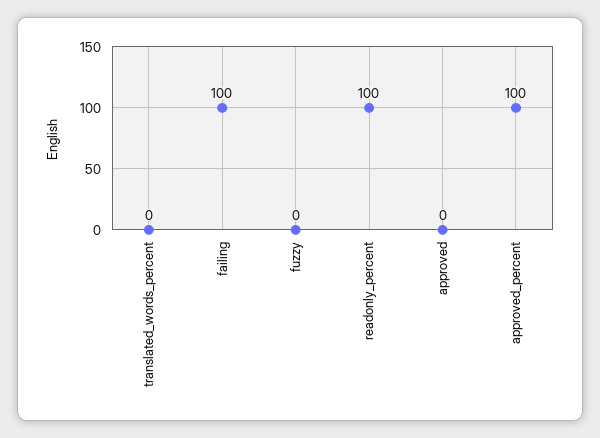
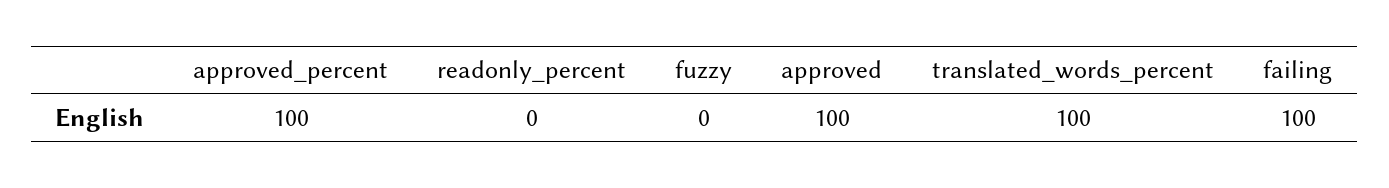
translated_words_percent: 0 -> 100
readonly_percent: 100 -> 0
approved: 0 -> 100

